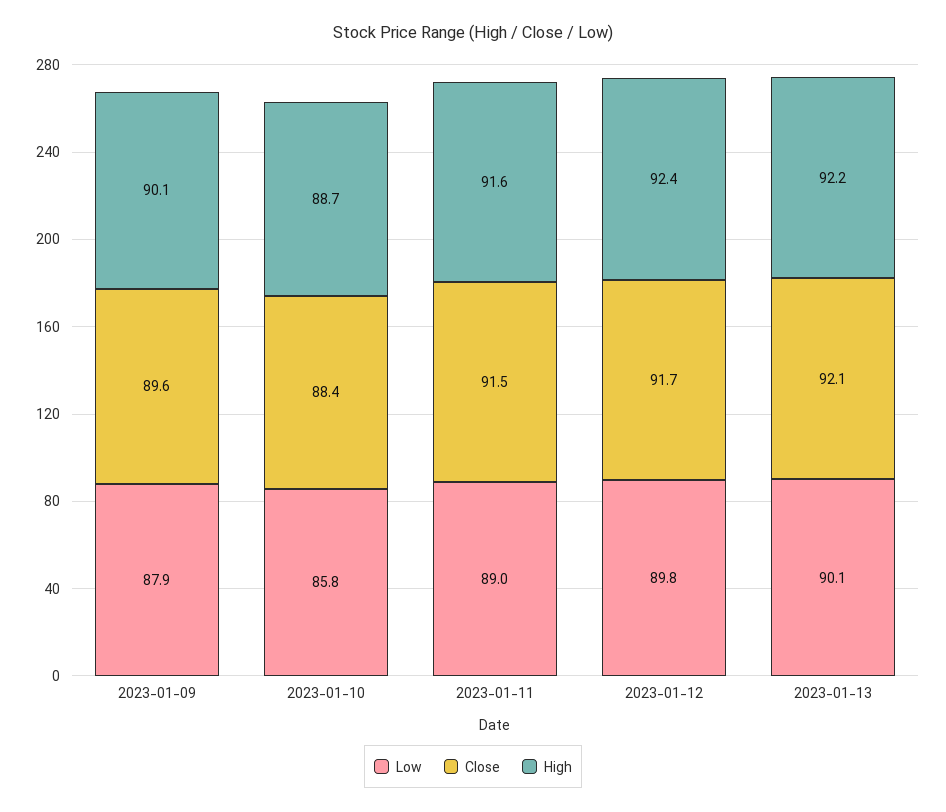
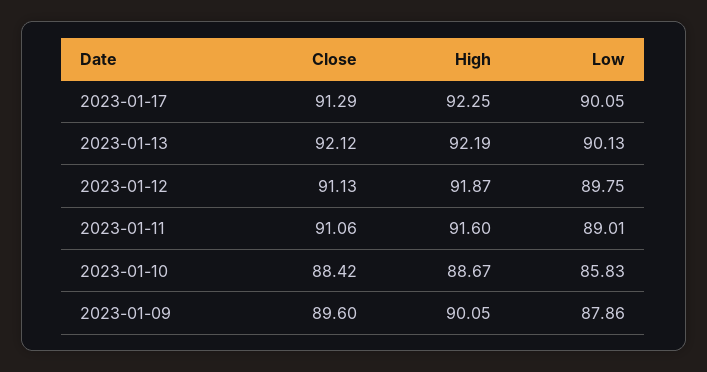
Close, 2023-01-11: 91.5 -> 91.06
Close, 2023-01-12: 91.7 -> 91.13
High, 2023-01-12: 92.4 -> 91.87
Close, 2023-01-17: none -> 91.29
High, 2023-01-17: none -> 92.25
Low, 2023-01-17: none -> 90.05

